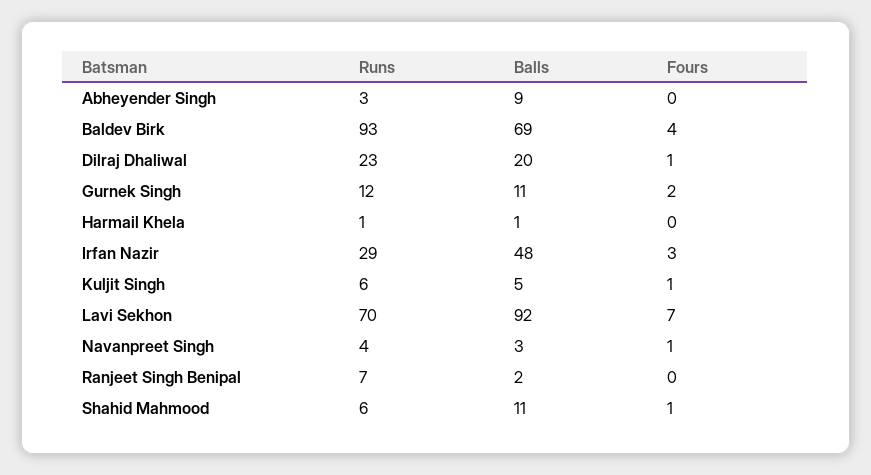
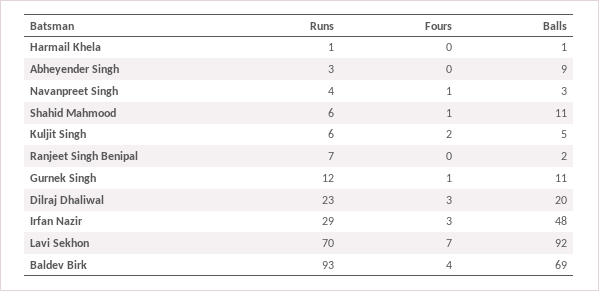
Fours, Dilraj Dhaliwal: 1 -> 3
Fours, Gurnek Singh: 2 -> 1
Fours, Kuljit Singh: 1 -> 2

